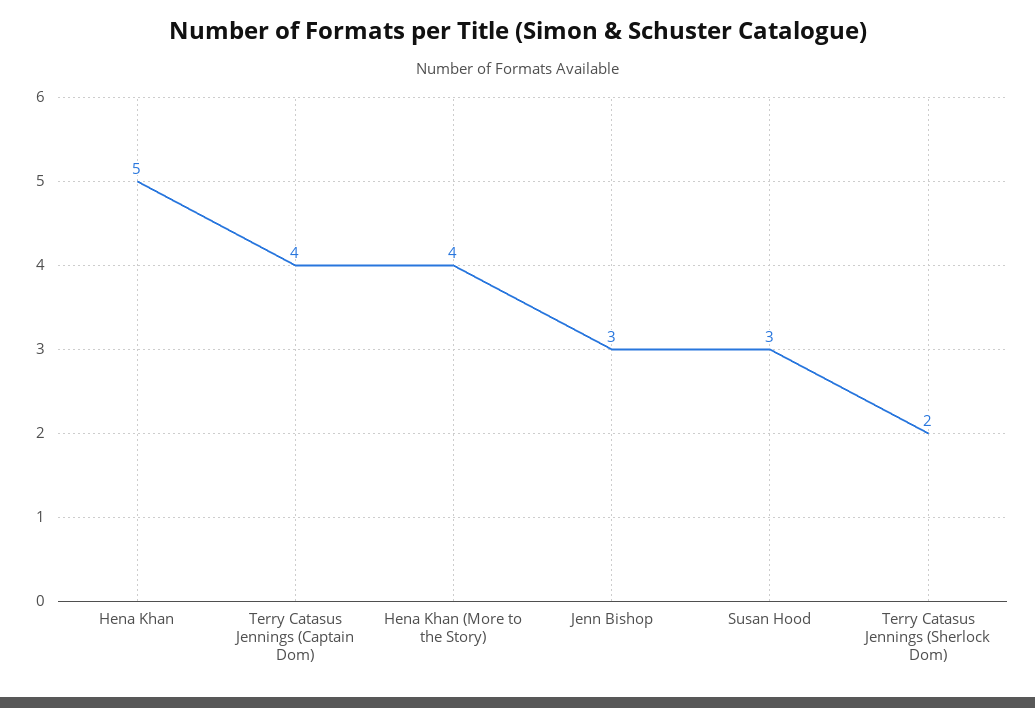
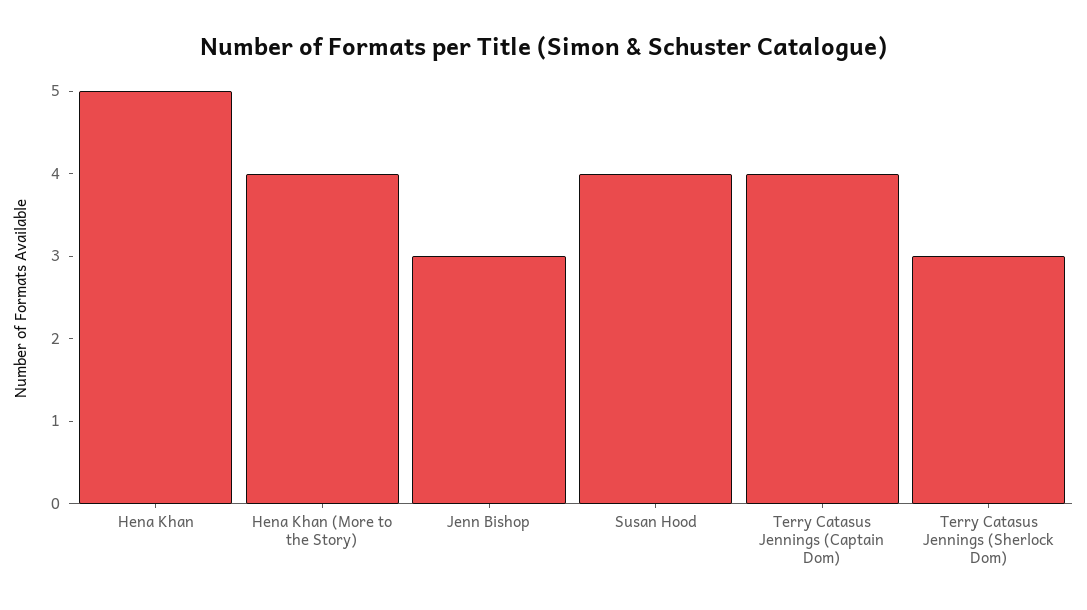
Susan Hood: 3 -> 4
Terry Catasus Jennings (Sherlock Dom): 2 -> 3

